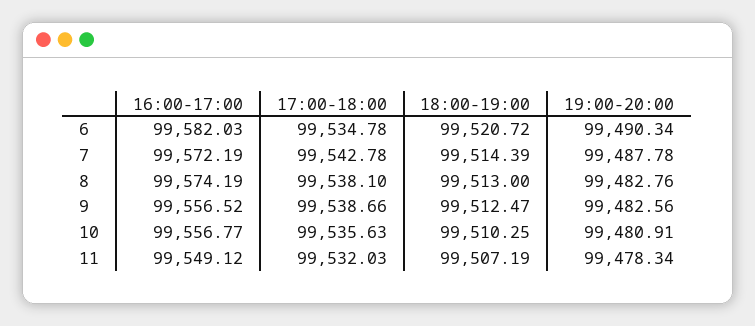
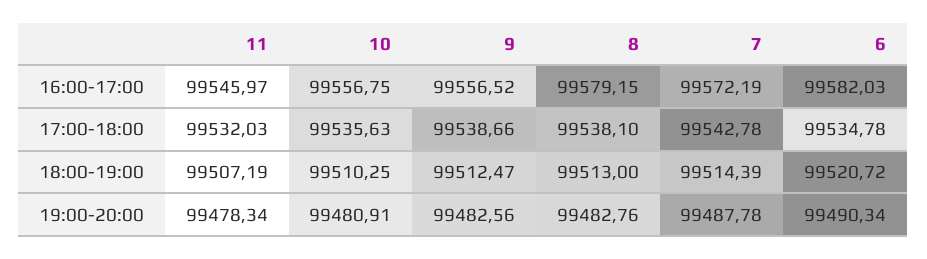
16:00-17:00, 8: 99574.19 -> 99579.15
16:00-17:00, 10: 99556.77 -> 99556.75
16:00-17:00, 11: 99549.12 -> 99545.97

